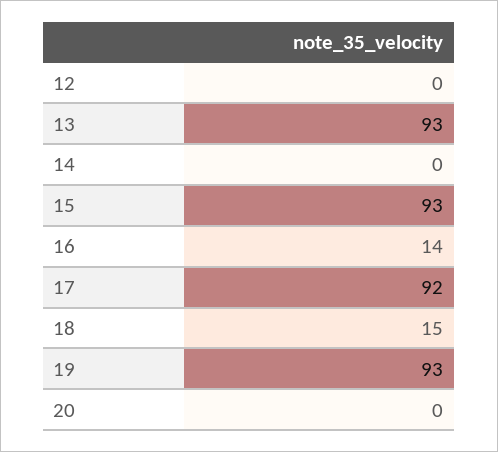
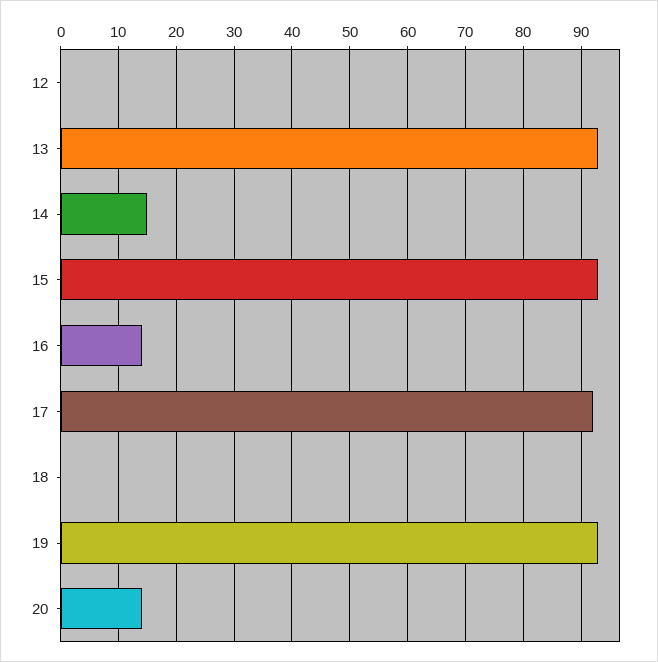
14: 0 -> 15
18: 15 -> 0
20: 0 -> 15

